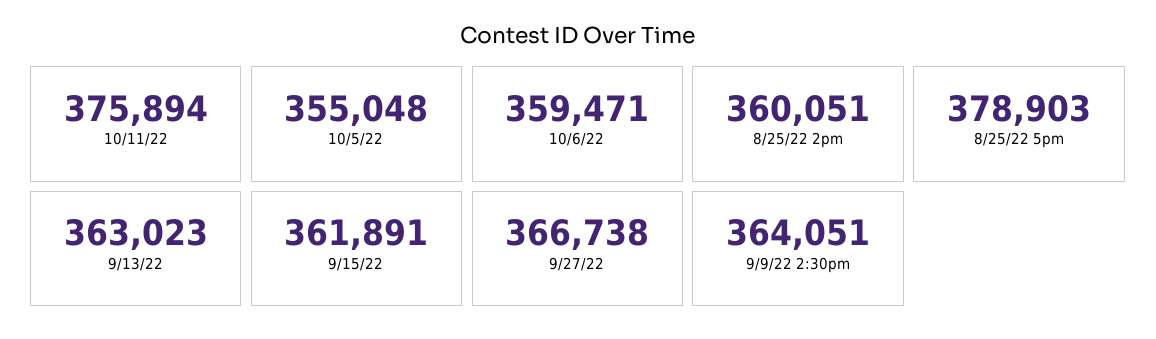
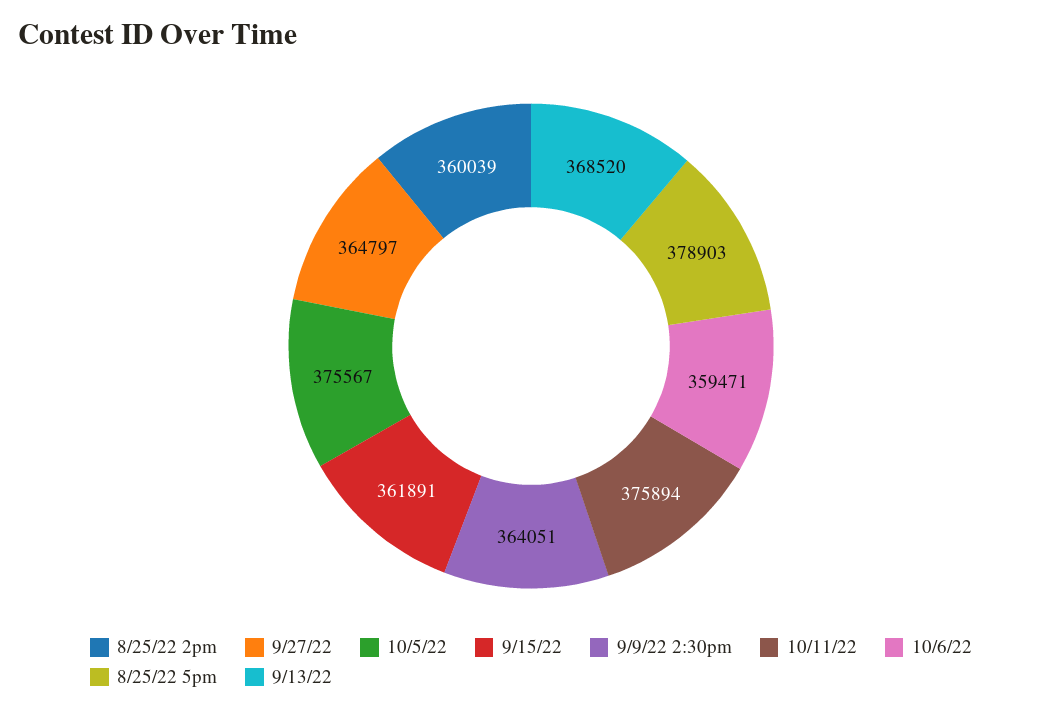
10/5/22: 355048 -> 375567
8/25/22 2pm: 360051 -> 360039
9/13/22: 363023 -> 368520
9/27/22: 366738 -> 364797

